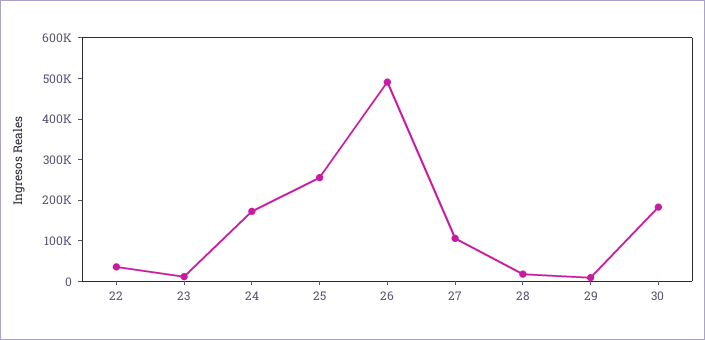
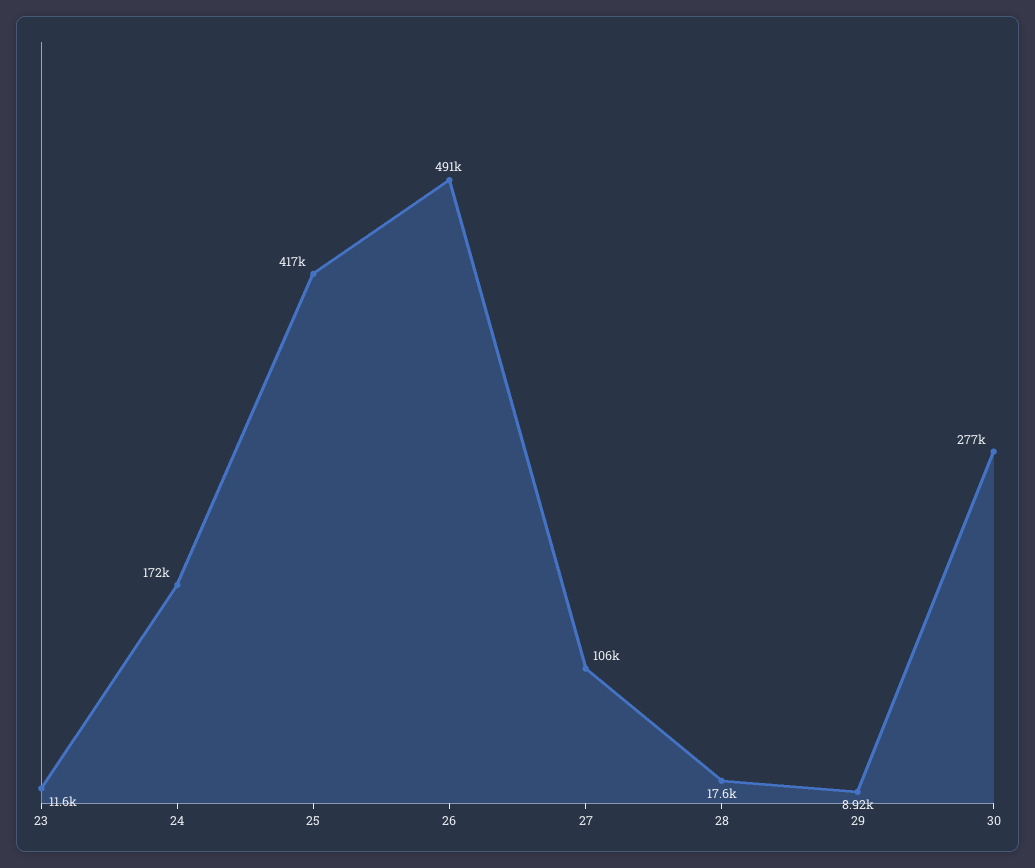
22: 40000 -> none
25: 260000 -> 417000
30: 180000 -> 277000

